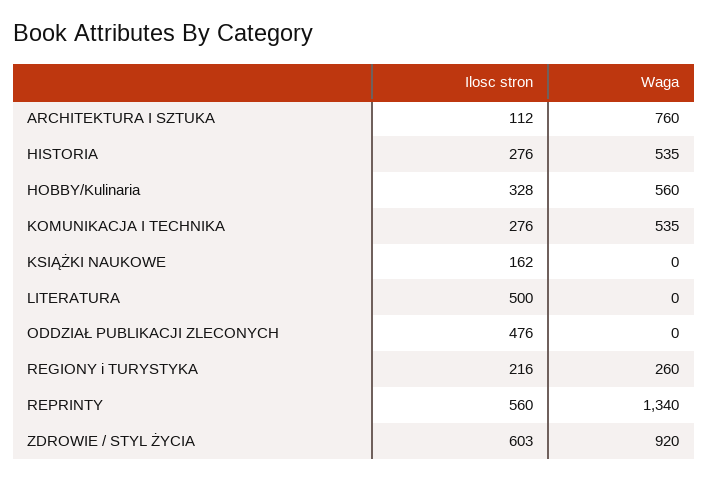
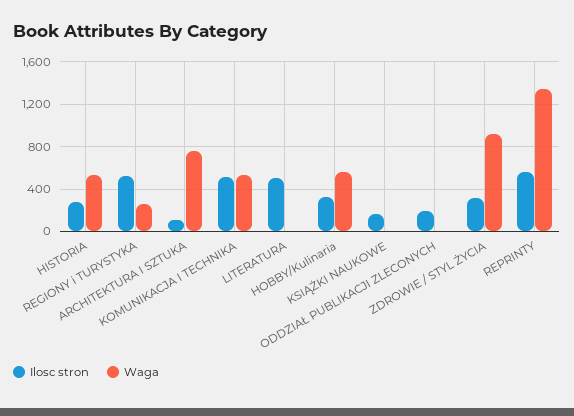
Ilosc stron, KOMUNIKACJA I TECHNIKA: 276 -> 500
Ilosc stron, ODDZIAŁ PUBLIKACJI ZLECONYCH: 476 -> 200
Ilosc stron, REGIONY i TURYSTYKA: 216 -> 500
Ilosc stron, ZDROWIE / STYL ŻYCIA: 603 -> 300

